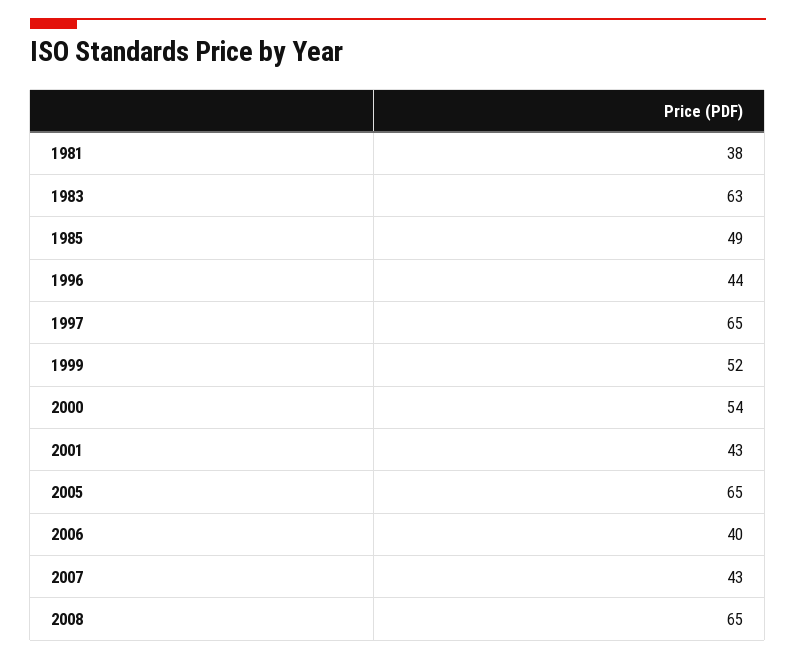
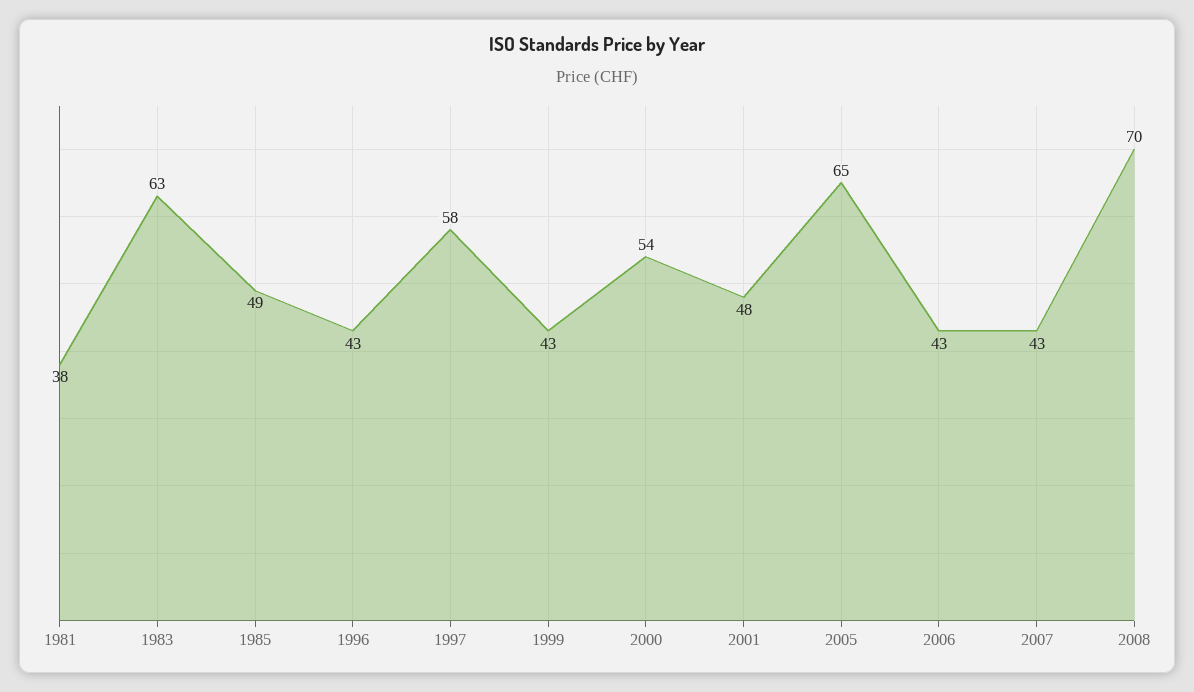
1996: 44 -> 43
1997: 65 -> 58
1999: 52 -> 43
2001: 43 -> 48
2006: 40 -> 43
2008: 65 -> 70

